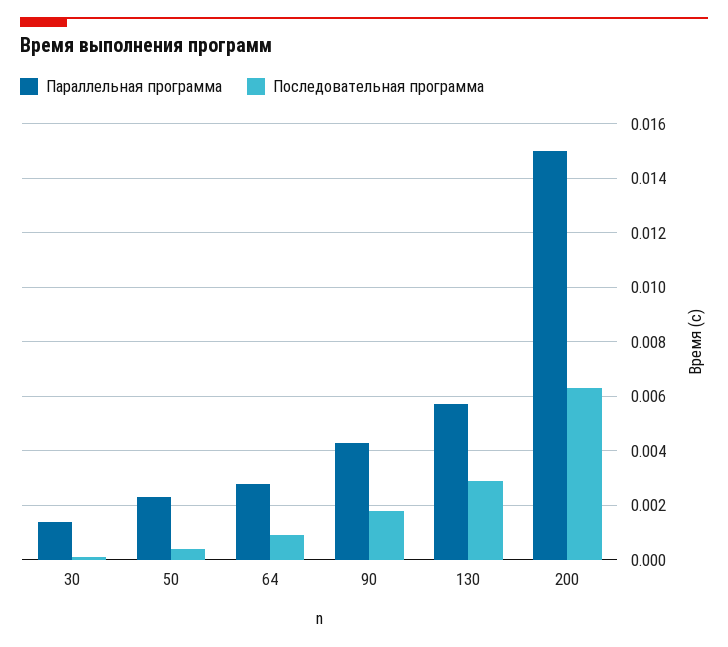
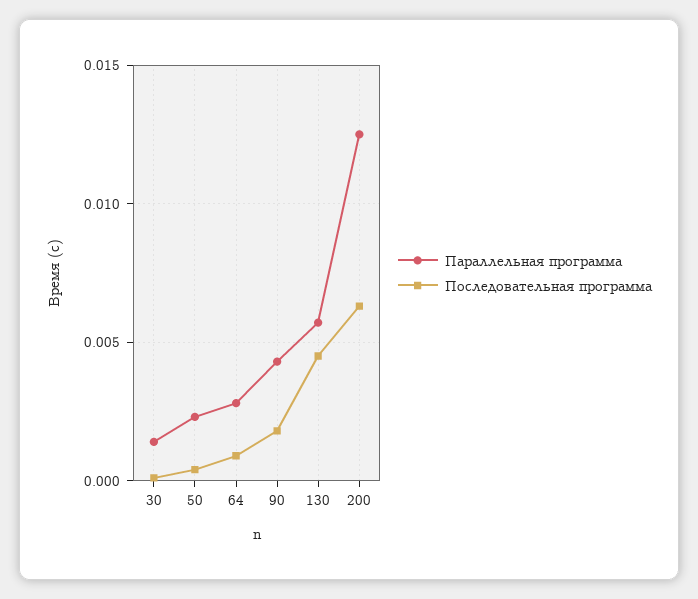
Последовательная программа, 130: 0.003 -> 0.0045
Параллельная программа, 200: 0.015 -> 0.0125

